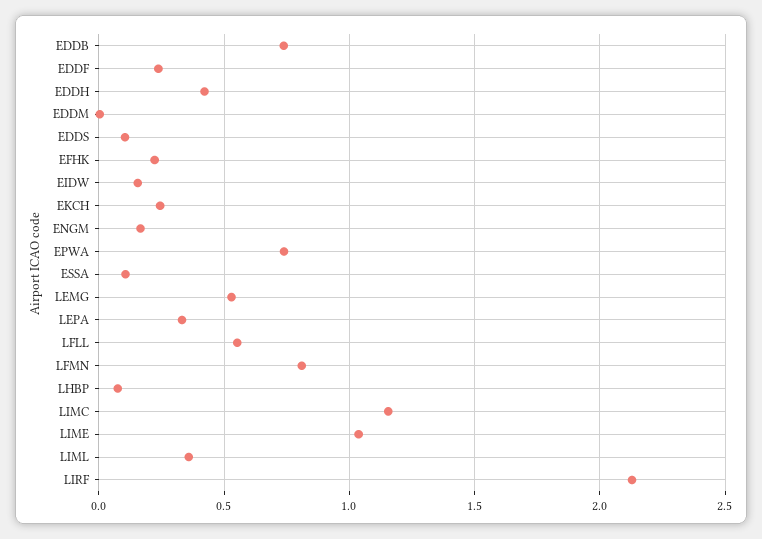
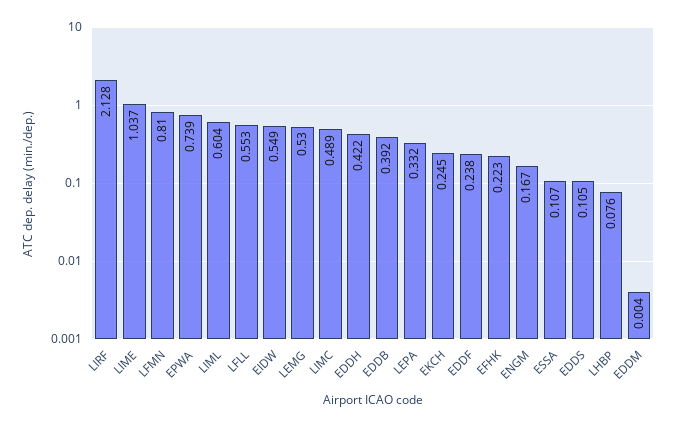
EDDB: 0.75 -> 0.392
EIDW: 0.15 -> 0.549
LIMC: 1.15 -> 0.489
LIML: 0.35 -> 0.604

